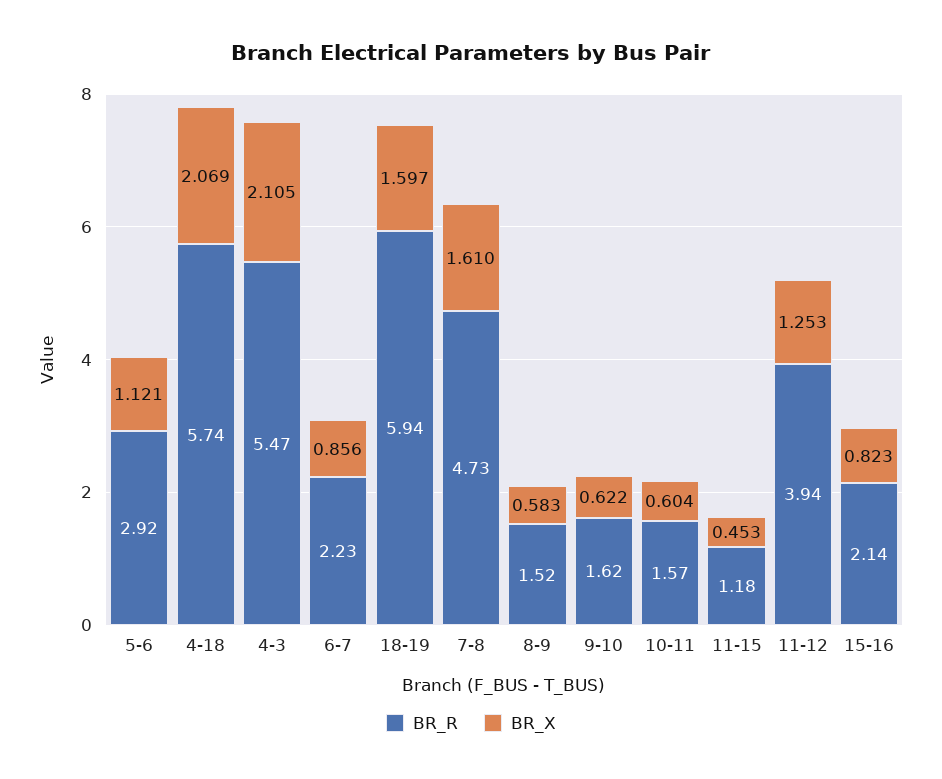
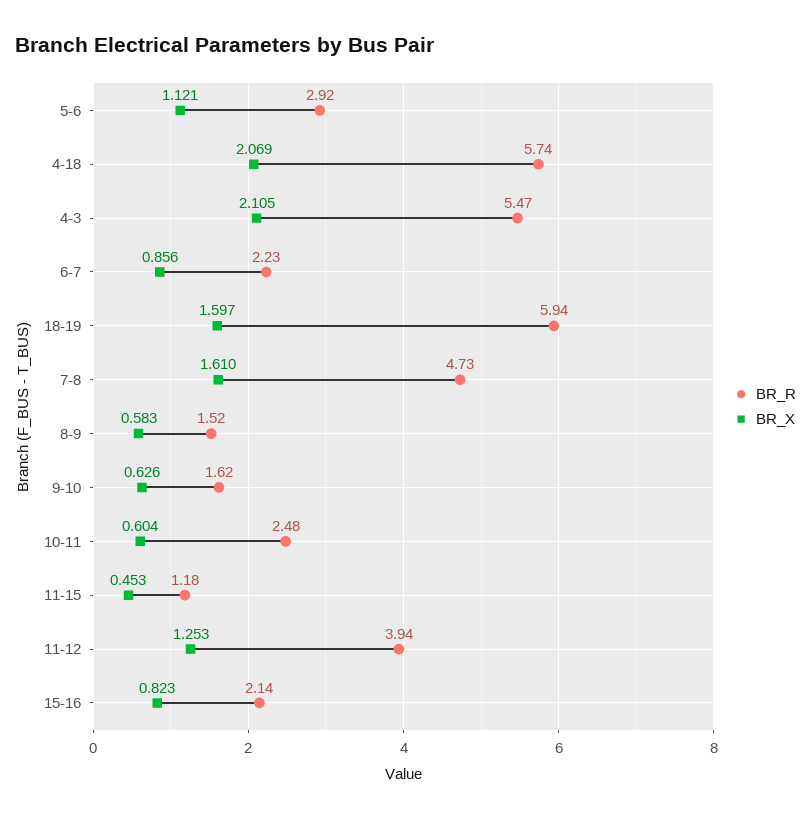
BR_X, 9-10: 0.622 -> 0.626
BR_R, 10-11: 1.57 -> 2.48

